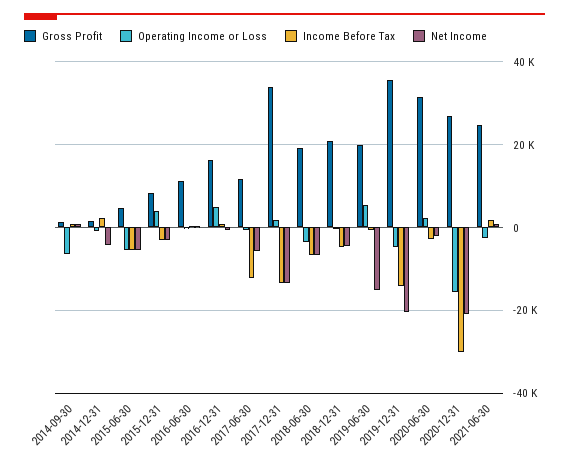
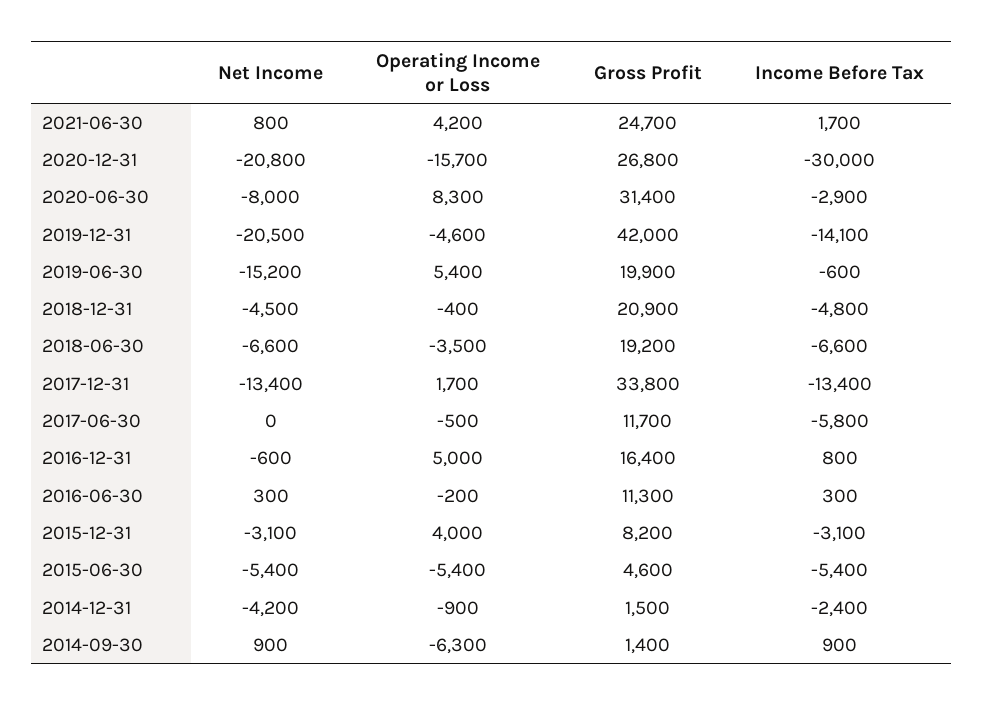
Income Before Tax, 2014-12-31: 2000 -> -2400
Income Before Tax, 2017-06-30: -12000 -> -5800
Net Income, 2017-06-30: -6000 -> 0
Gross Profit, 2019-12-31: 36000 -> 42000
Operating Income or Loss, 2020-06-30: 2000 -> 8300
Net Income, 2020-06-30: -2000 -> -8000
Operating Income or Loss, 2021-06-30: -2000 -> 4200

